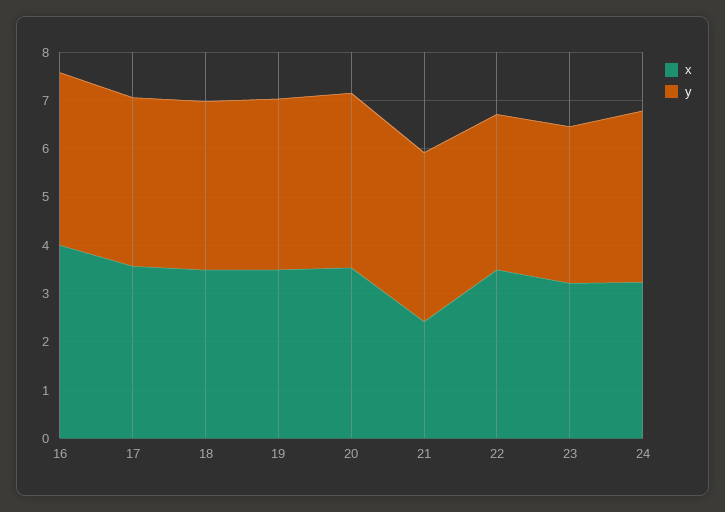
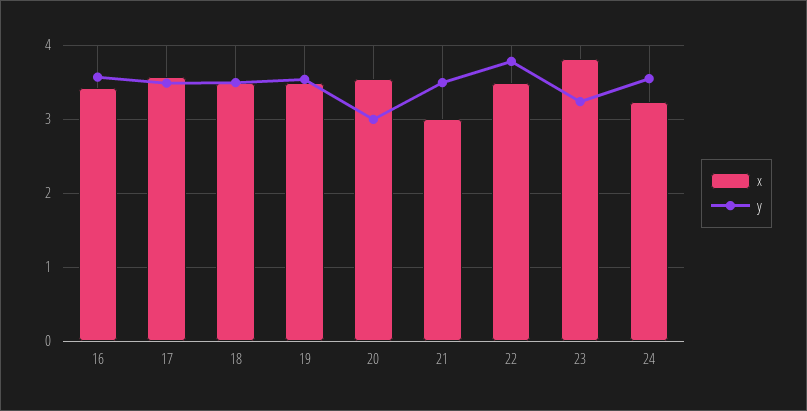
x, 16: 4 -> 3.4
y, 20: 3.6 -> 3
x, 21: 2.4 -> 3
y, 22: 3.2 -> 3.8
x, 23: 3.2 -> 3.8

